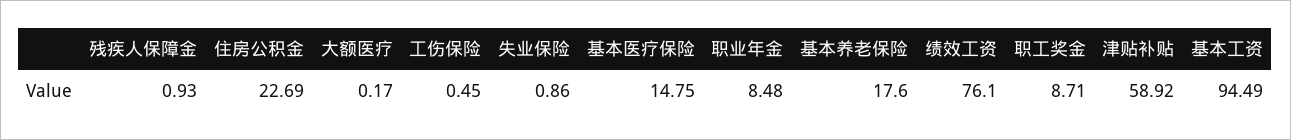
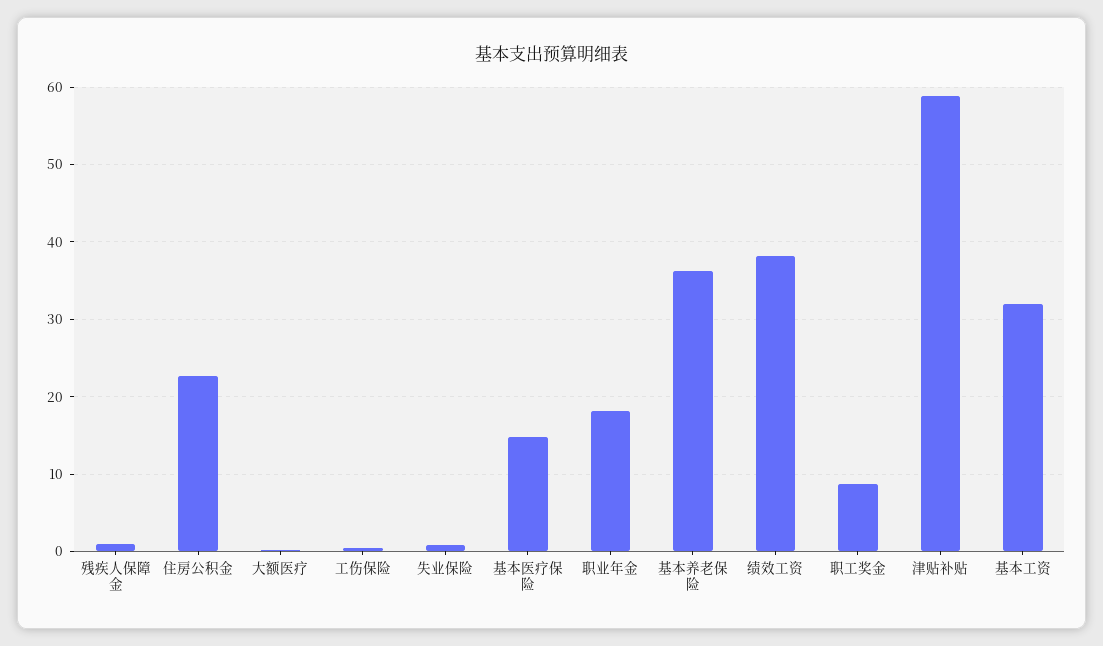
职业年金: 8.48 -> 18
基本养老保险: 17.6 -> 36
绩效工资: 76.1 -> 38
基本工资: 94.49 -> 32

